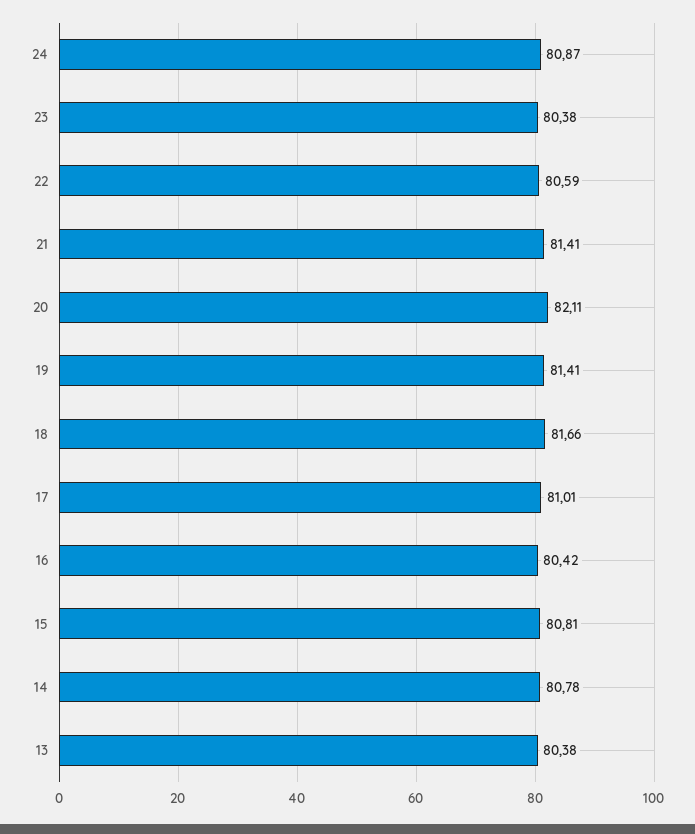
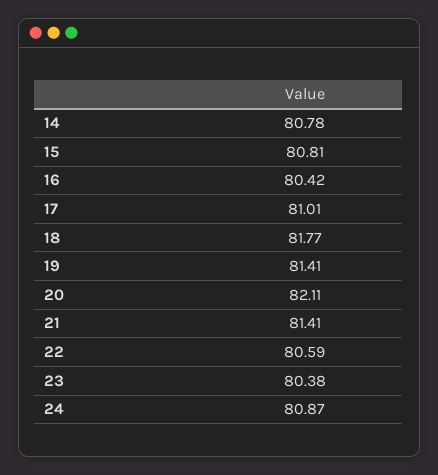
18: 81.66 -> 81.77
13: 80.38 -> none

